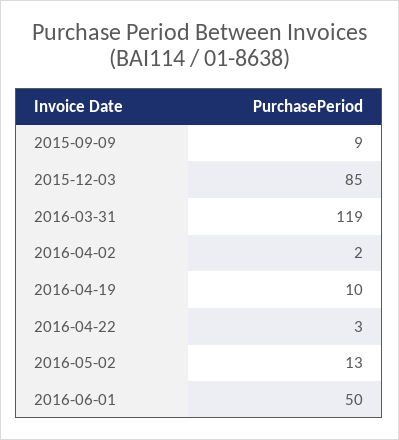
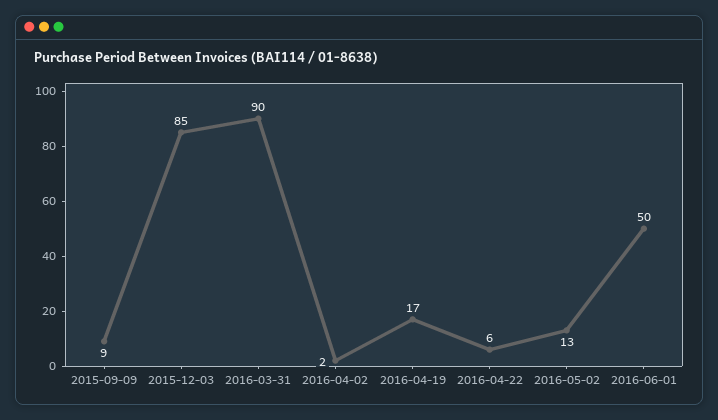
2016-03-31: 119 -> 90
2016-04-19: 10 -> 17
2016-04-22: 3 -> 6

